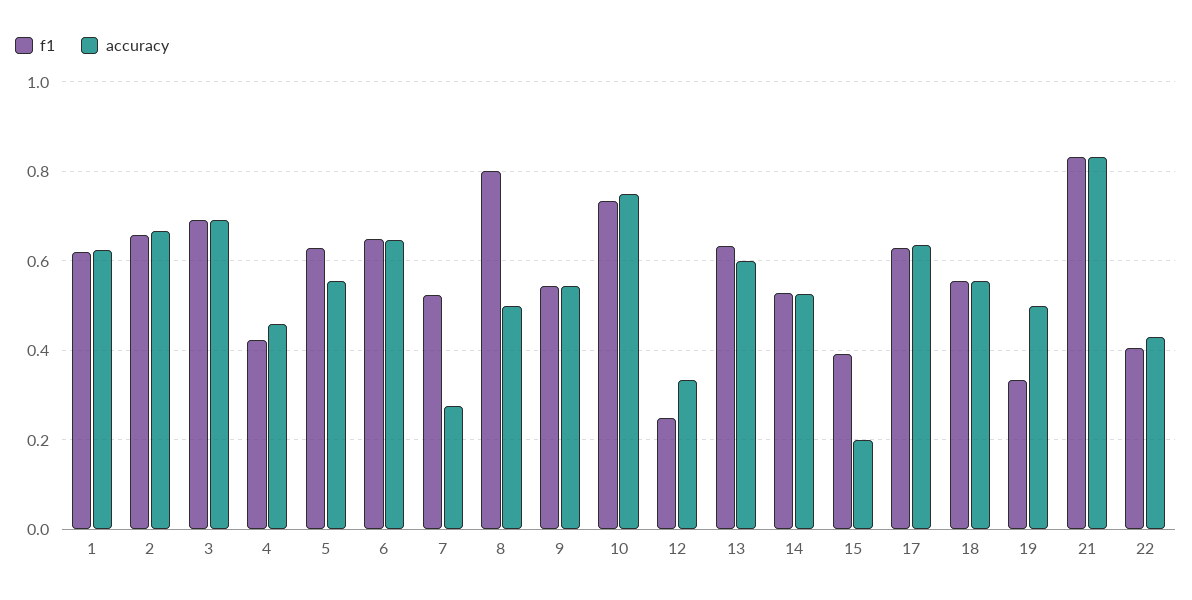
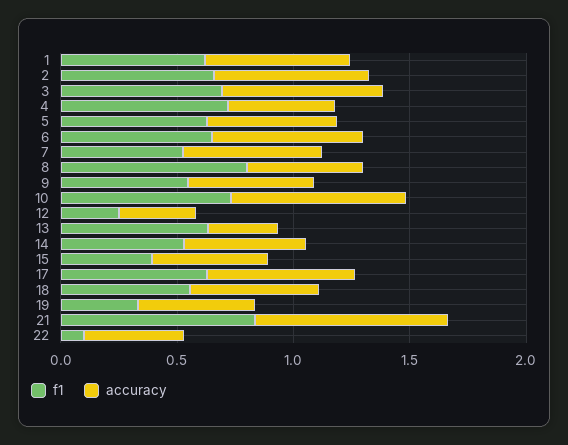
f1, 4: 0.42 -> 0.7
accuracy, 7: 0.28 -> 0.6
accuracy, 13: 0.6 -> 0.3
accuracy, 15: 0.2 -> 0.5
f1, 22: 0.4 -> 0.1

